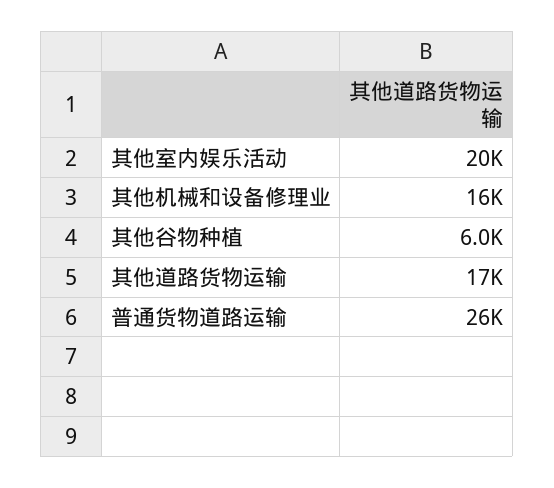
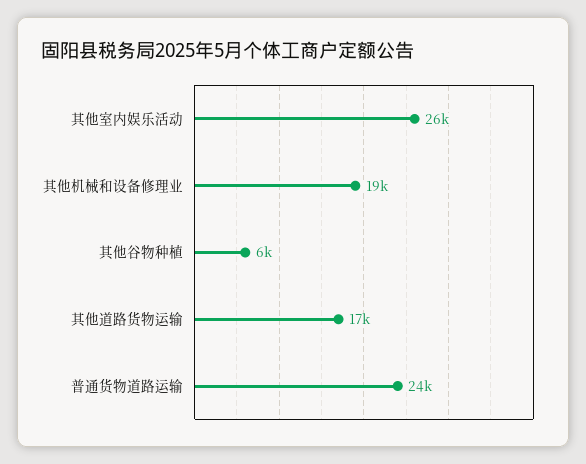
其他室内娱乐活动: 20000 -> 26000
其他机械和设备修理业: 16000 -> 19000
普通货物道路运输: 26000 -> 24000

